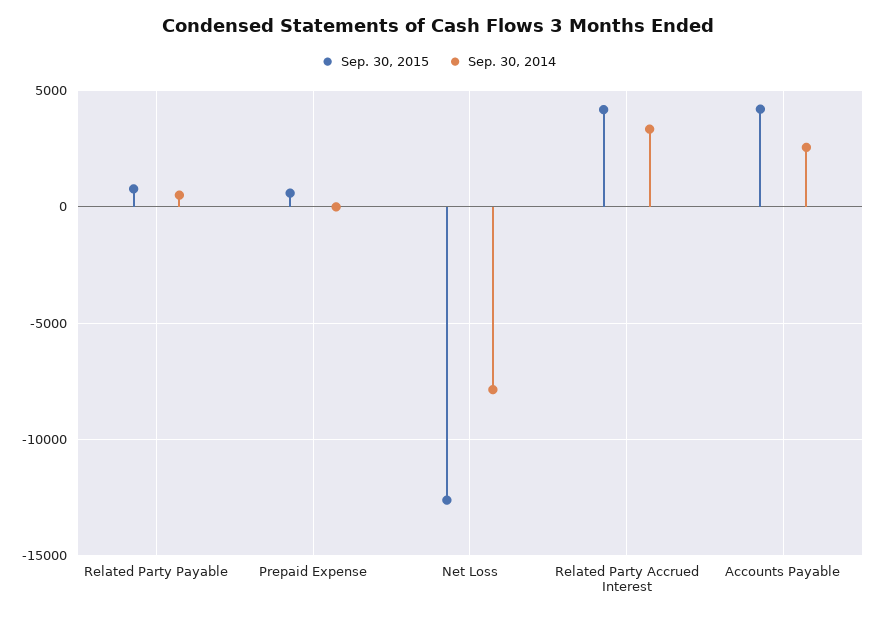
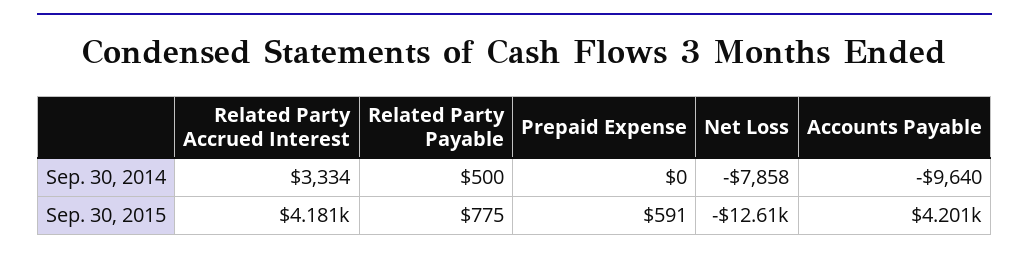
Sep. 30, 2014, Accounts Payable: 2500 -> -9640

